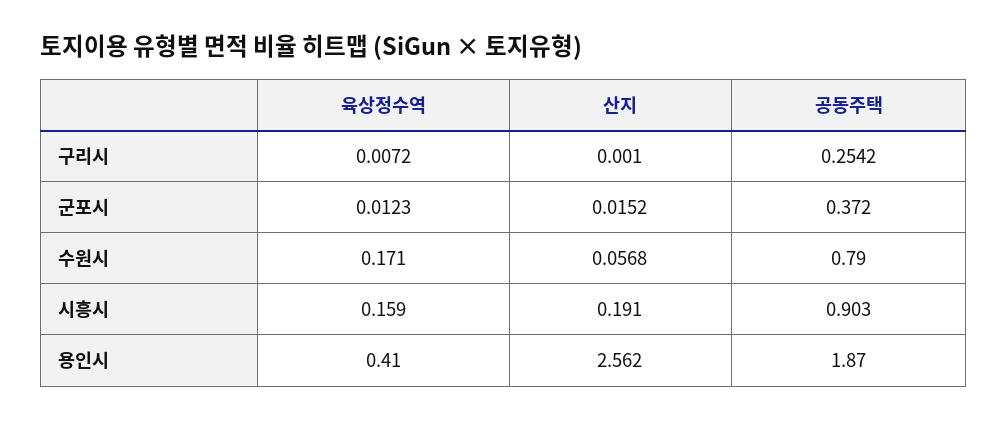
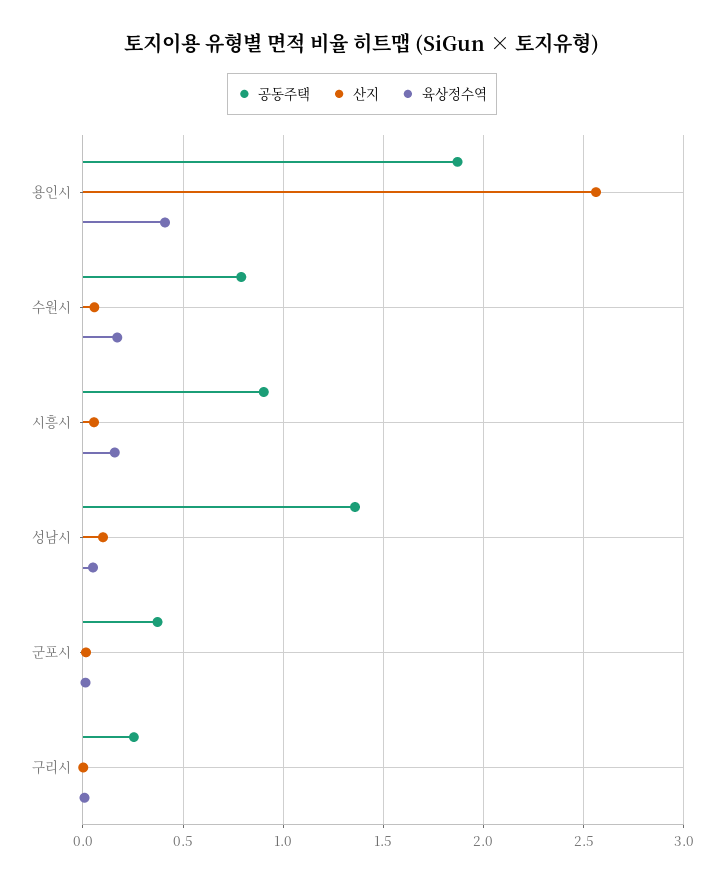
산지, 시흥시: 0.191 -> 0.05
공동주택, 성남시: none -> 1.35
산지, 성남시: none -> 0.1
육상정수역, 성남시: none -> 0.05

